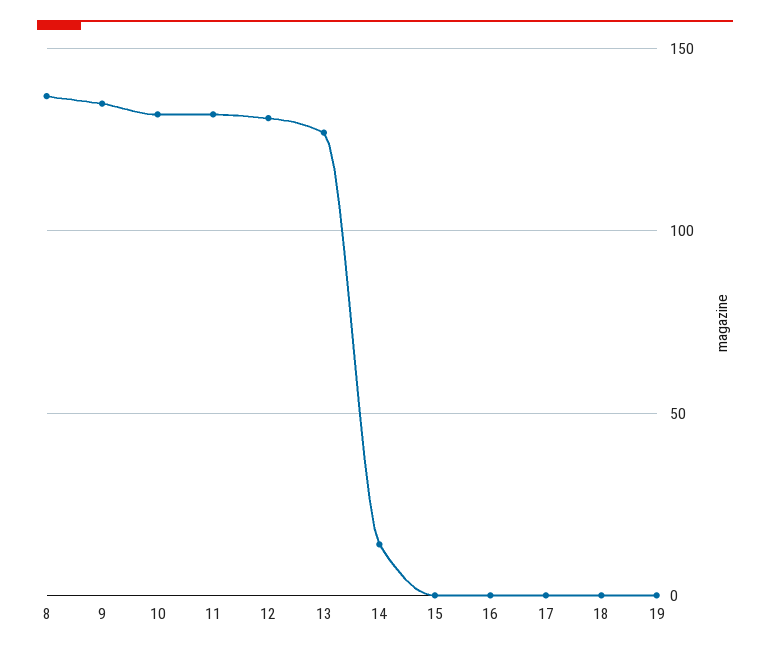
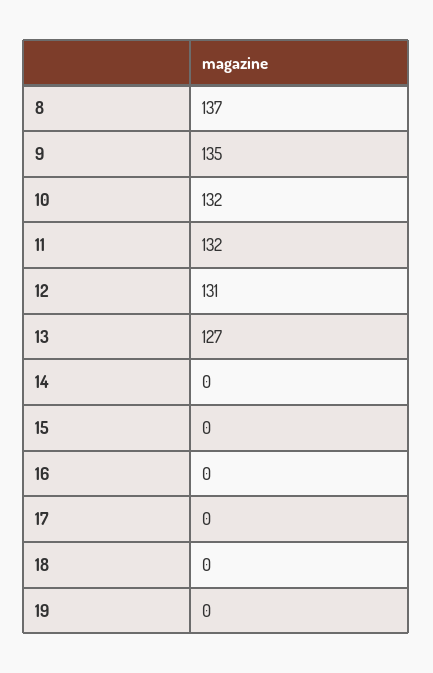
14: 15 -> 0

